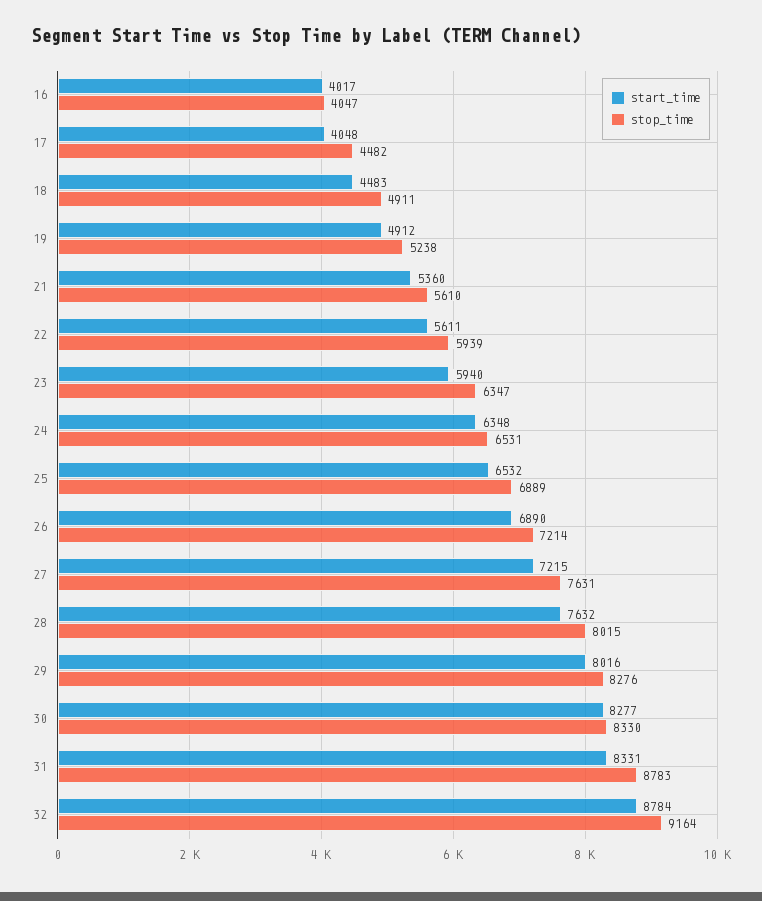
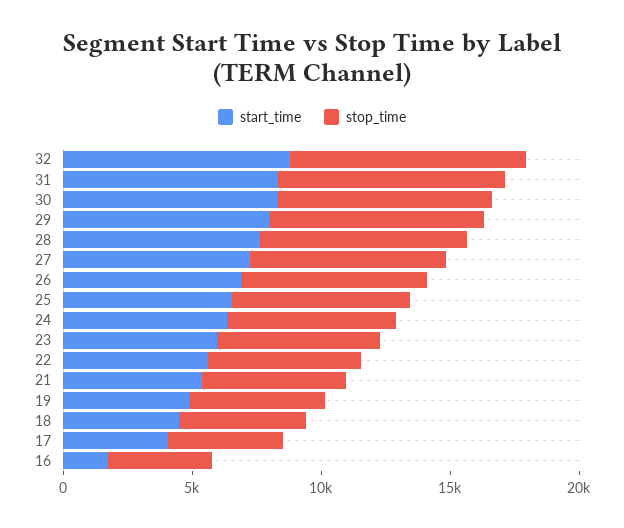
start_time, 16: 4017 -> 2000

